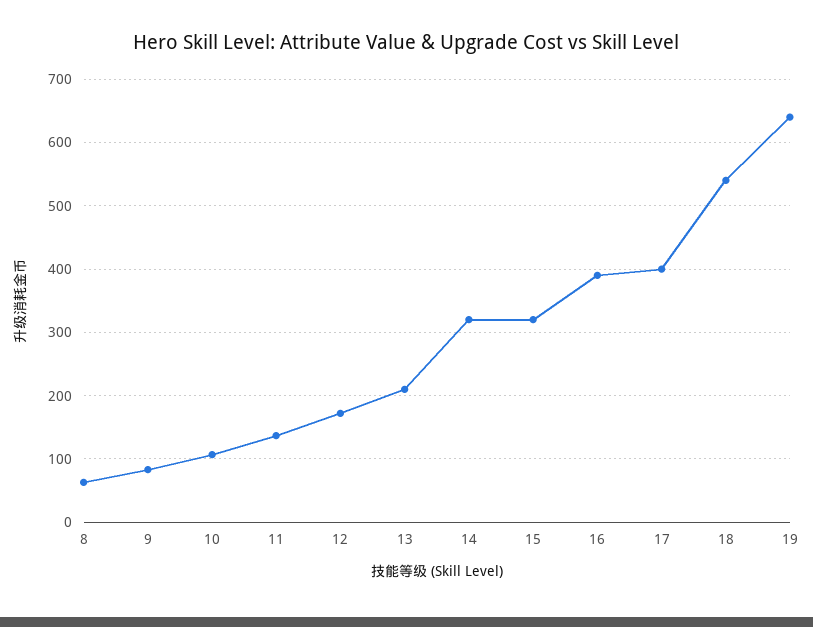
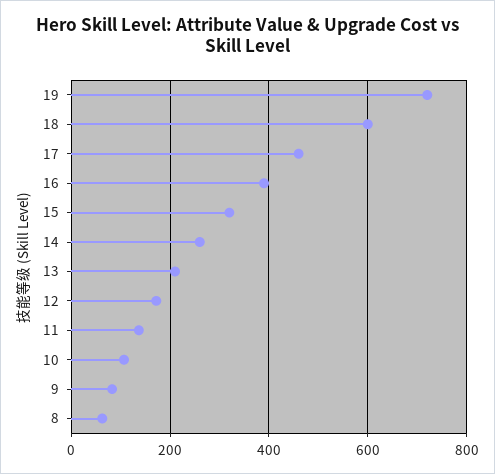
14: 320 -> 260
17: 400 -> 460
18: 540 -> 600
19: 640 -> 720

